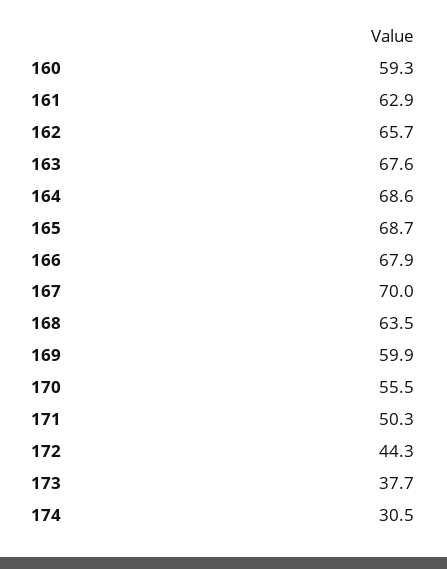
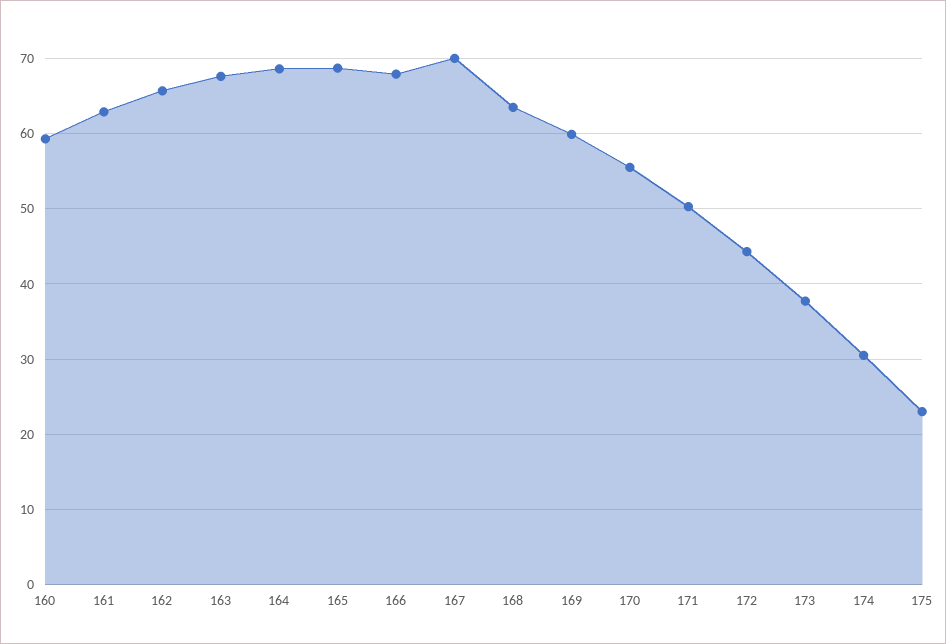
175: none -> 23

